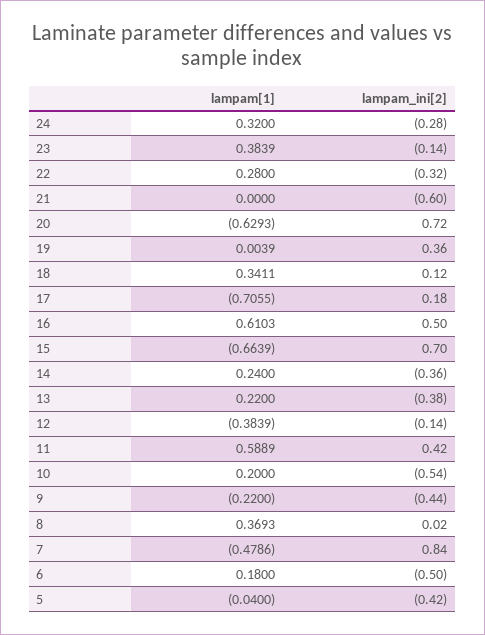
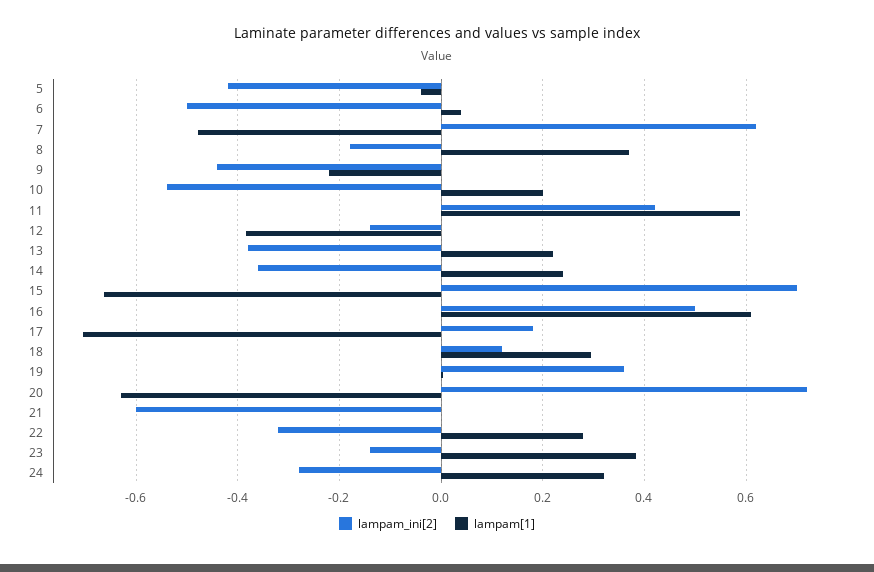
lampam[1], 18: 0.3411 -> 0.3
lampam_ini[2], 8: 0.02 -> -0.18
lampam_ini[2], 7: 0.84 -> 0.62
lampam[1], 6: 0.18 -> 0.04

